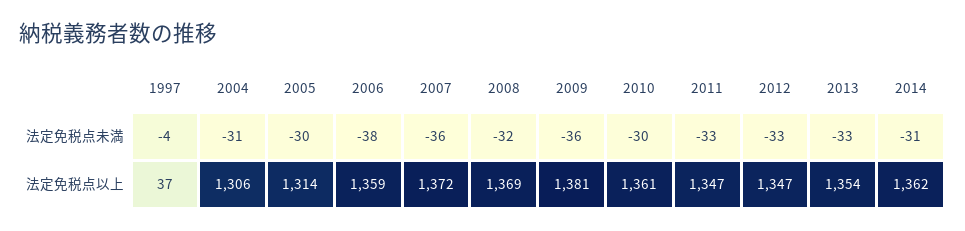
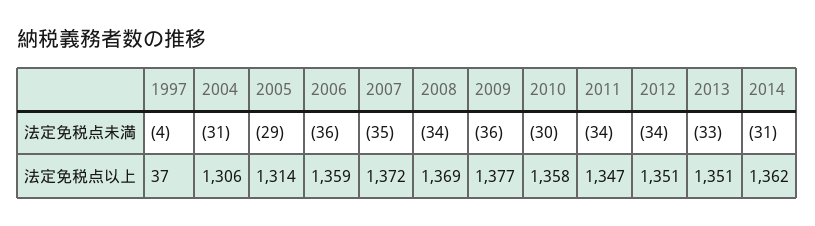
2005, 法定免税点未満: -30 -> -29
2006, 法定免税点未満: -38 -> -36
2007, 法定免税点未満: -36 -> -35
2008, 法定免税点未満: -32 -> -34
2011, 法定免税点未満: -33 -> -34
2012, 法定免税点未満: -33 -> -34
2009, 法定免税点以上: 1381 -> 1377
2010, 法定免税点以上: 1361 -> 1358
2012, 法定免税点以上: 1347 -> 1351
2013, 法定免税点以上: 1354 -> 1351

